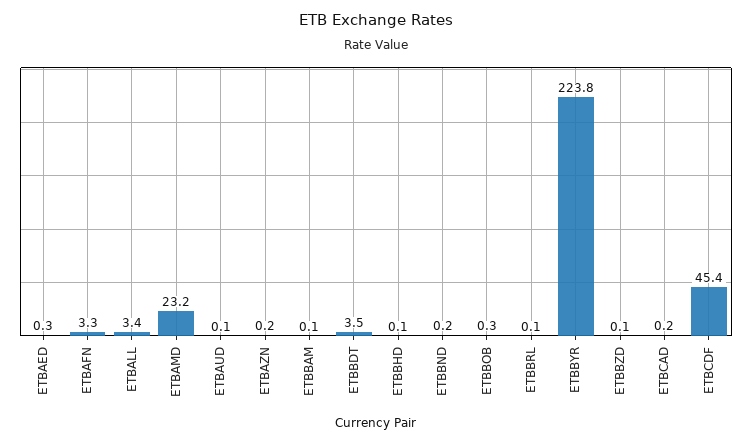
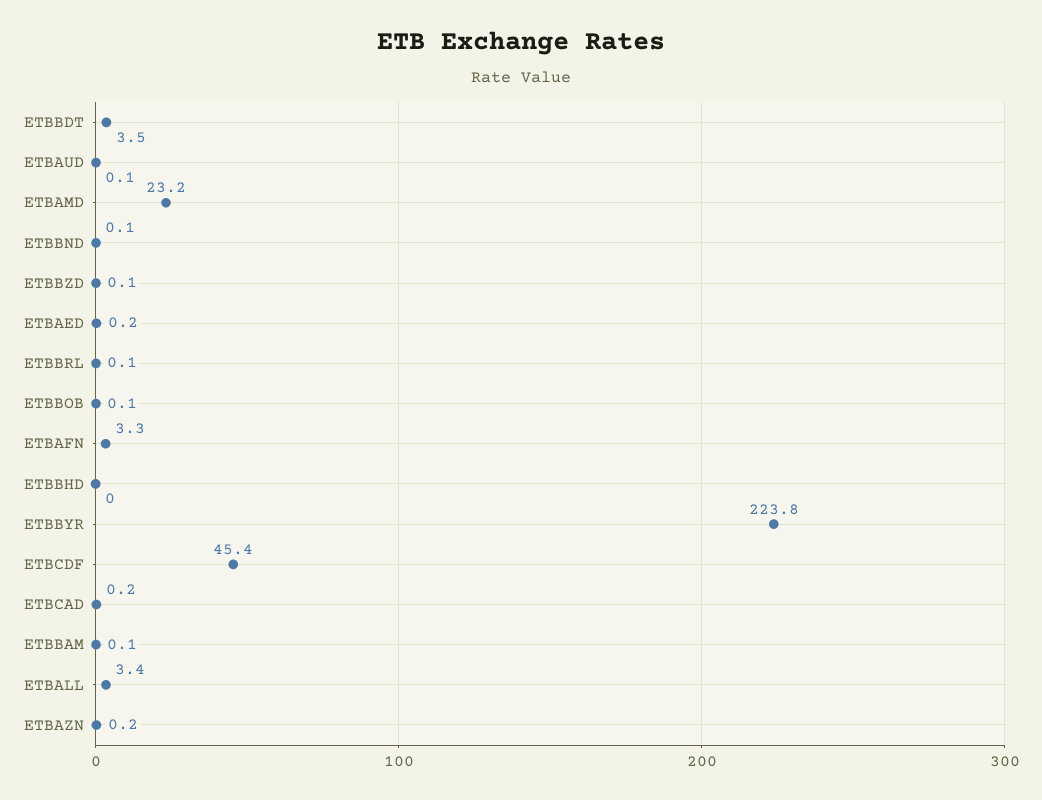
ETBAED: 0.3 -> 0.2
ETBBHD: 0.1 -> 0
ETBBND: 0.2 -> 0.1
ETBBOB: 0.3 -> 0.1

